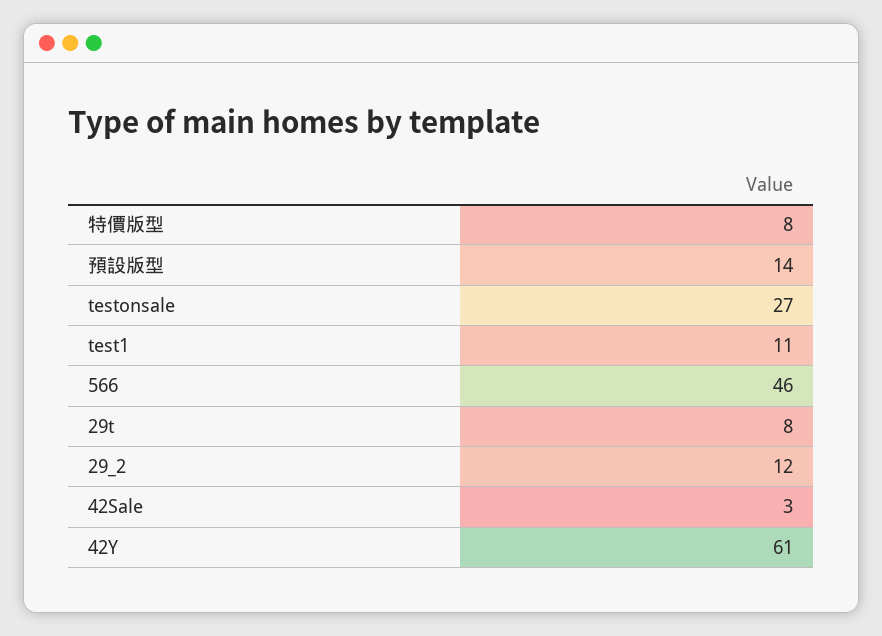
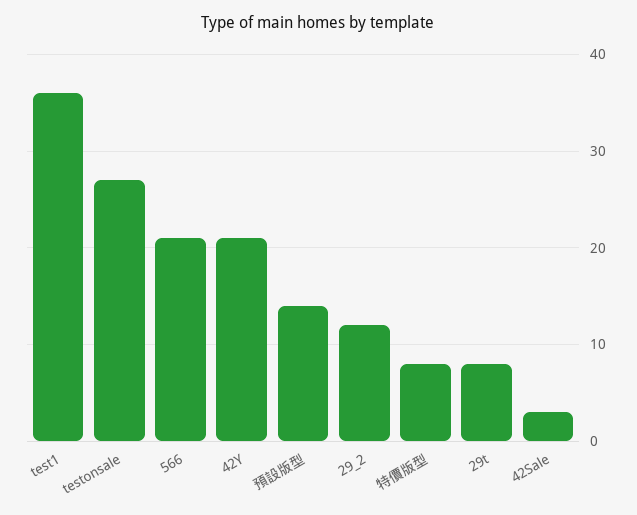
test1: 11 -> 36
566: 46 -> 21
42Y: 61 -> 21

